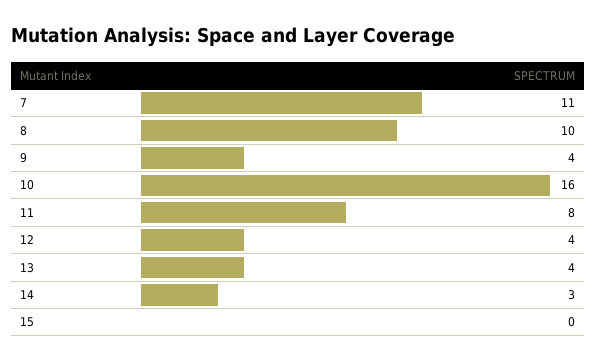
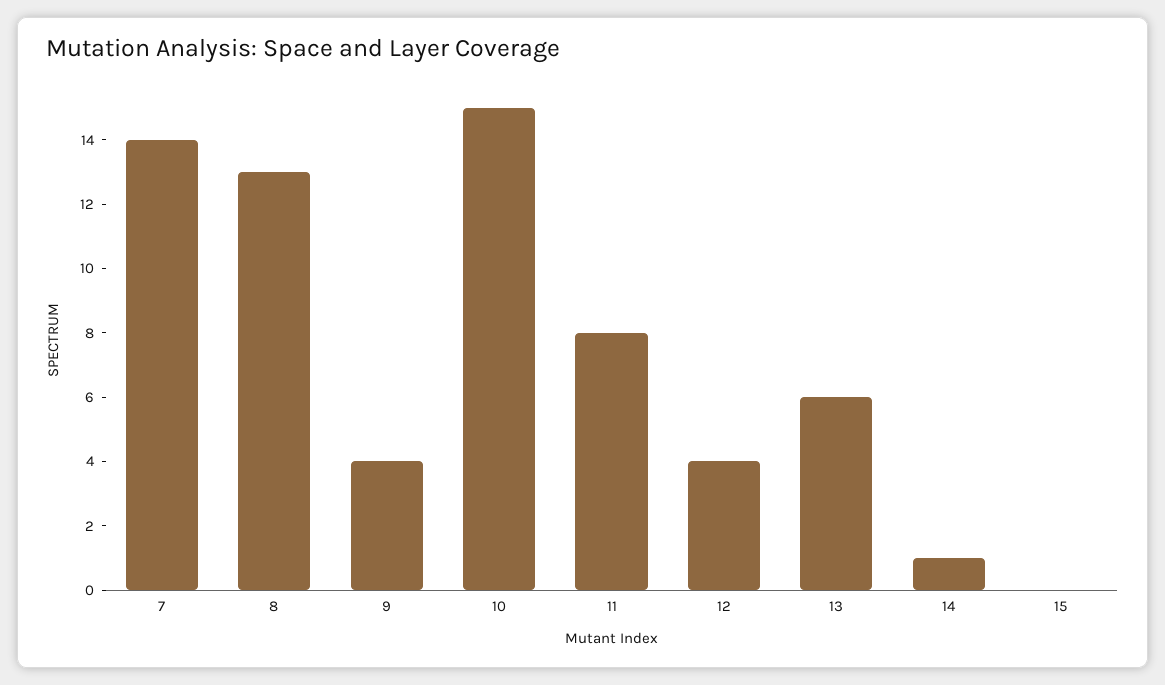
7: 11 -> 14
8: 10 -> 13
10: 16 -> 15
13: 4 -> 6
14: 3 -> 1

